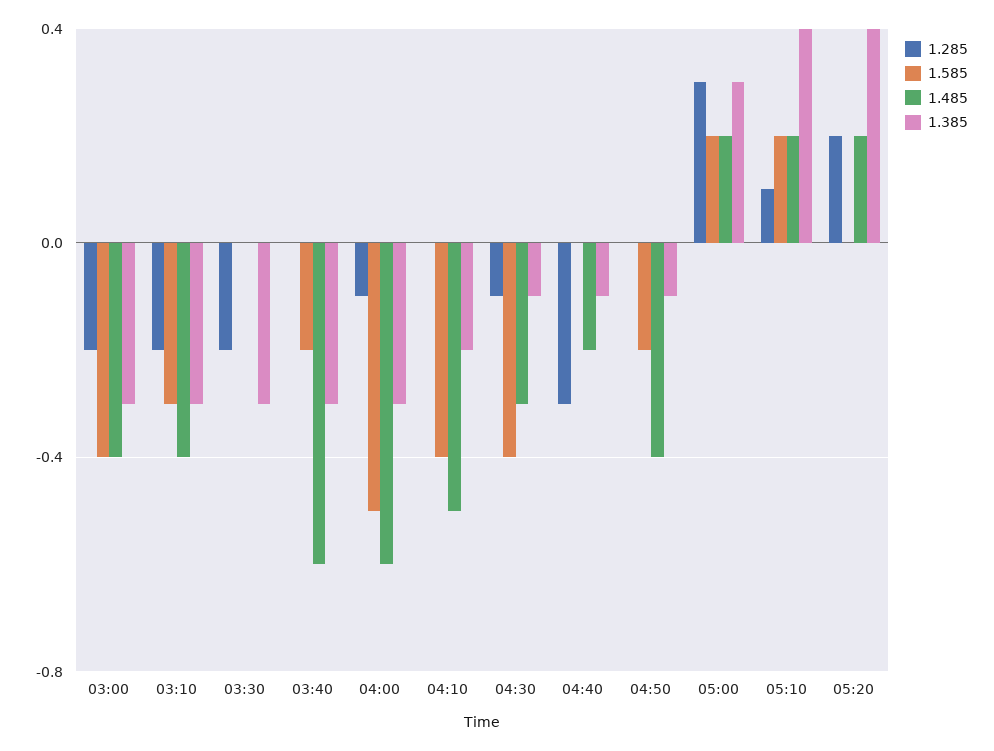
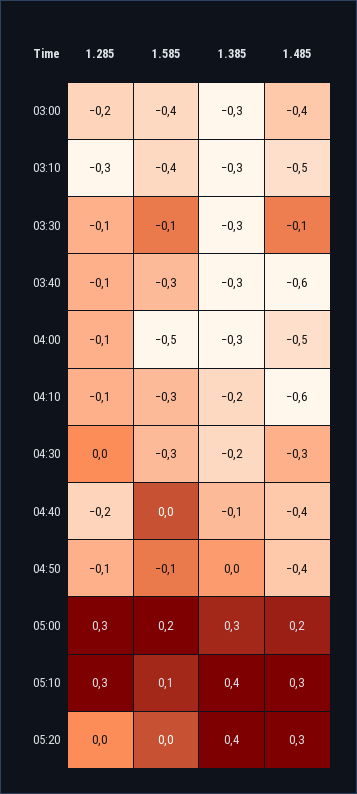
1.285, 03:10: -0.2 -> -0.3
1.585, 03:10: -0.3 -> -0.4
1.485, 03:10: -0.4 -> -0.5
1.285, 03:30: -0.2 -> -0.1
1.585, 03:30: 0 -> -0.1
1.485, 03:30: 0 -> -0.1
1.285, 03:40: 0 -> -0.1
1.585, 03:40: -0.2 -> -0.3
1.485, 04:00: -0.6 -> -0.5
1.285, 04:10: 0 -> -0.1
1.585, 04:10: -0.4 -> -0.3
1.485, 04:10: -0.5 -> -0.6
1.285, 04:30: -0.1 -> 0
1.585, 04:30: -0.4 -> -0.3
1.385, 04:30: -0.1 -> -0.2
1.285, 04:40: -0.3 -> -0.2
1.485, 04:40: -0.2 -> -0.4
1.285, 04:50: 0 -> -0.1
1.585, 04:50: -0.2 -> -0.1
1.385, 04:50: -0.1 -> 0
1.285, 05:10: 0.1 -> 0.3
1.585, 05:10: 0.2 -> 0.1
1.485, 05:10: 0.2 -> 0.3
1.285, 05:20: 0.2 -> 0
1.485, 05:20: 0.2 -> 0.3

